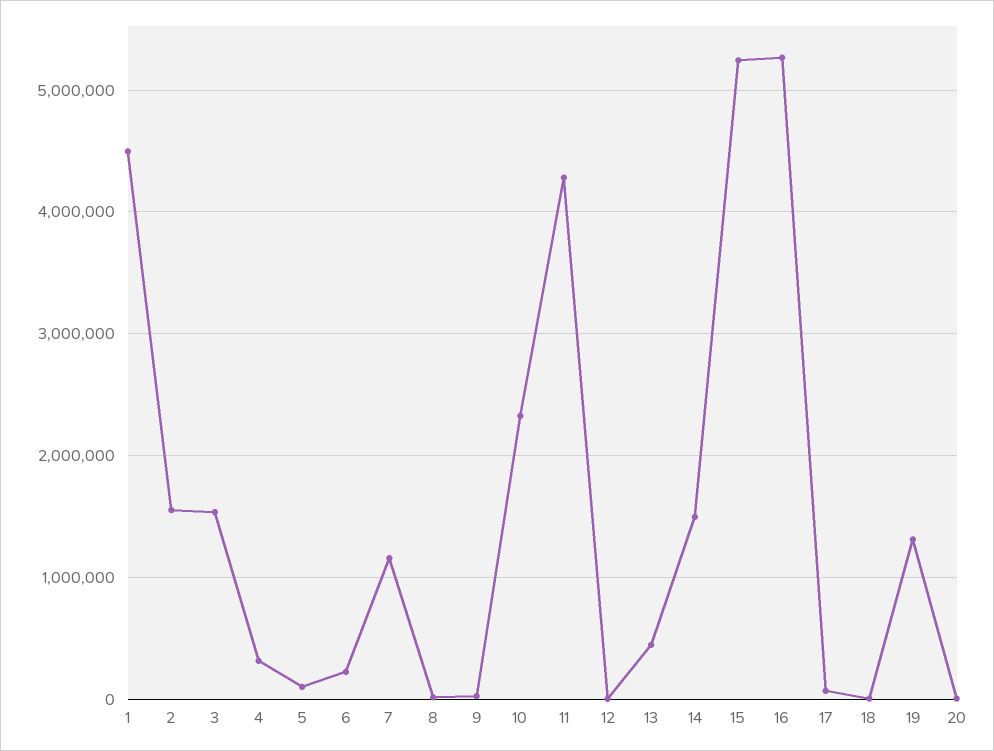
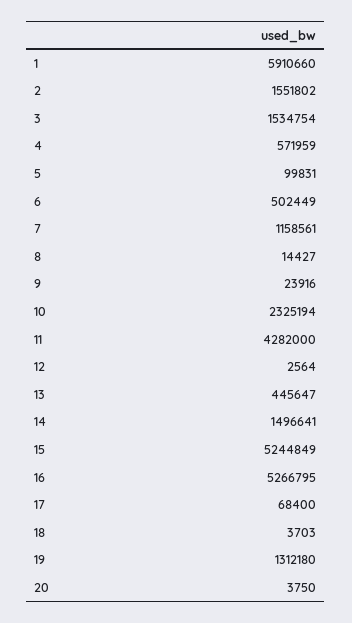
1: 4500000 -> 5910660
4: 300000 -> 571959
6: 200000 -> 502449

